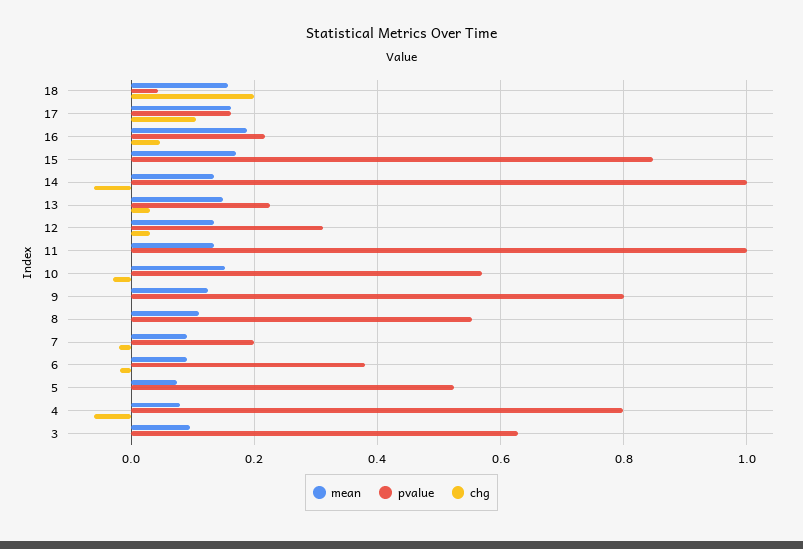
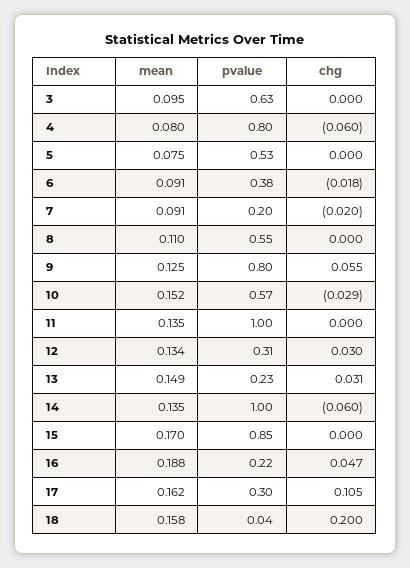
pvalue, 17: 0.16 -> 0.3
chg, 9: 0 -> 0.055

